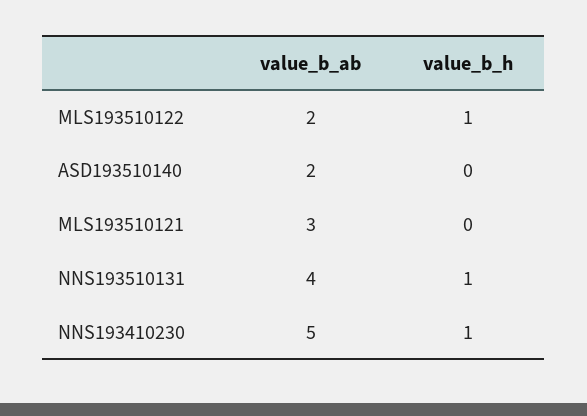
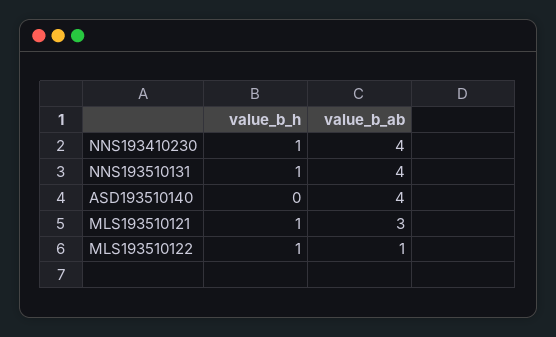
value_b_ab, MLS193510122: 2 -> 1
value_b_ab, ASD193510140: 2 -> 4
value_b_h, MLS193510121: 0 -> 1
value_b_ab, NNS193410230: 5 -> 4

